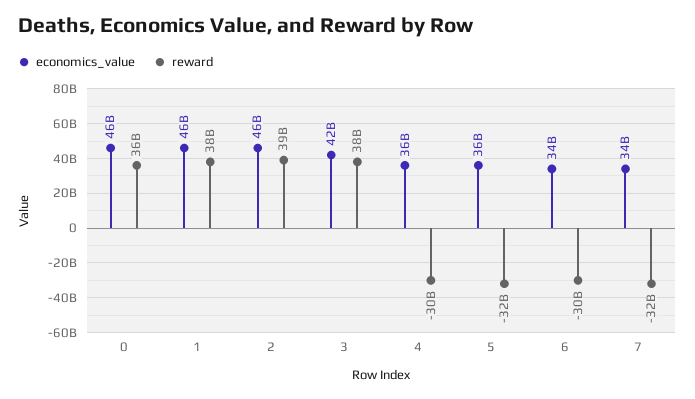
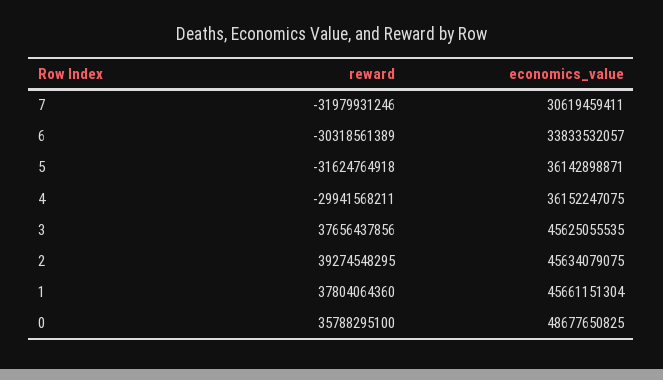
economics_value, 0: 46000000000 -> 48677650825
economics_value, 3: 42000000000 -> 45625055535
economics_value, 7: 34000000000 -> 30619459411

